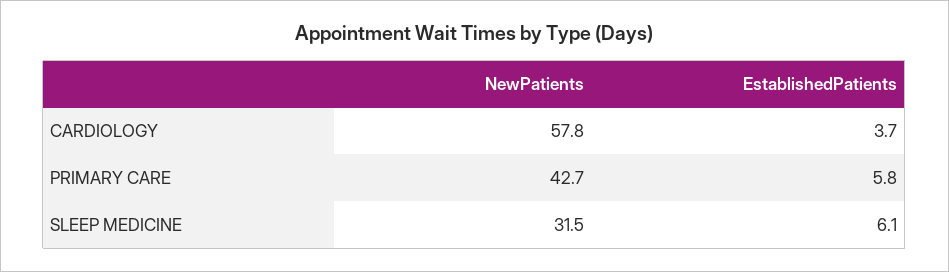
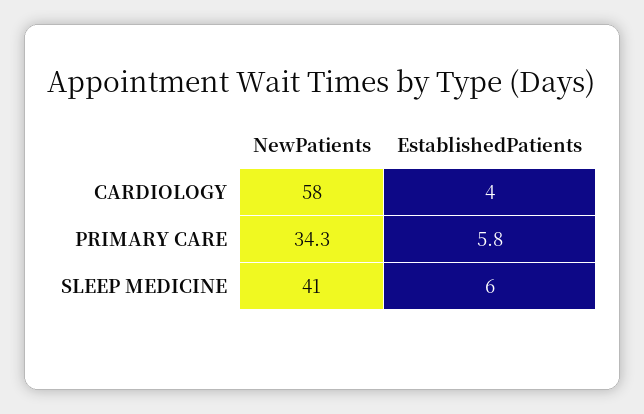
NewPatients, PRIMARY CARE: 42.7 -> 34.3
NewPatients, SLEEP MEDICINE: 31.5 -> 41

